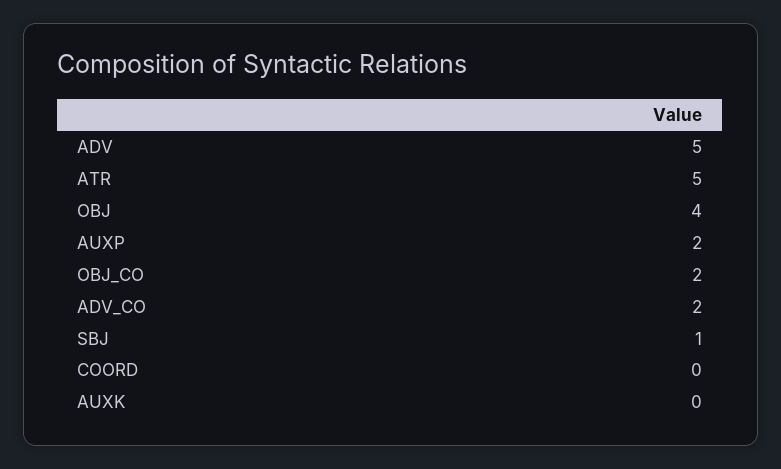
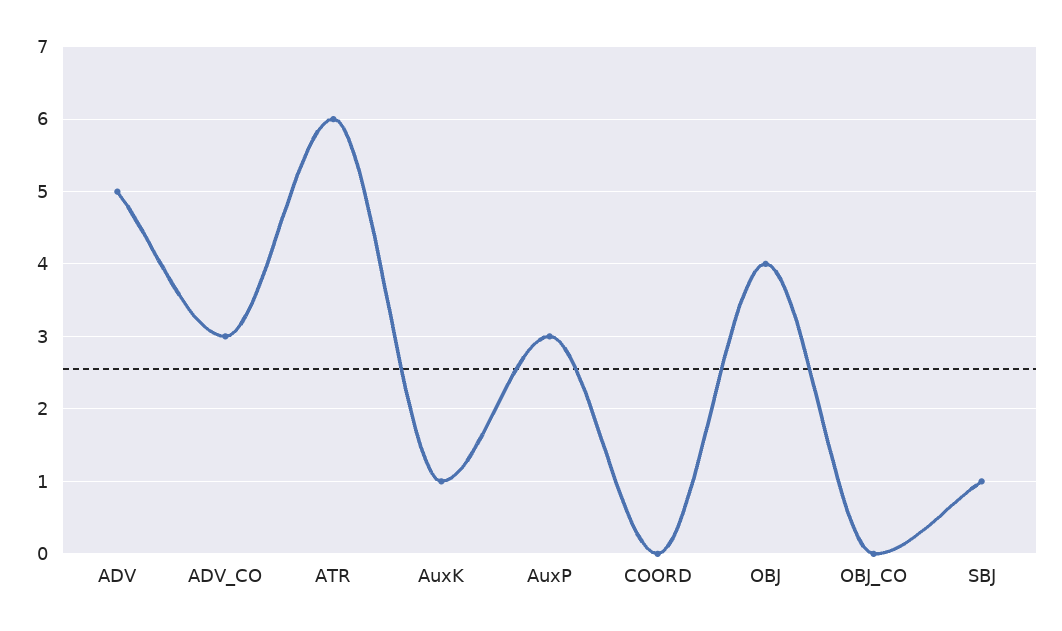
ATR: 5 -> 6
AUXP: 2 -> 3
OBJ_CO: 2 -> 0
ADV_CO: 2 -> 3
AUXK: 0 -> 1

